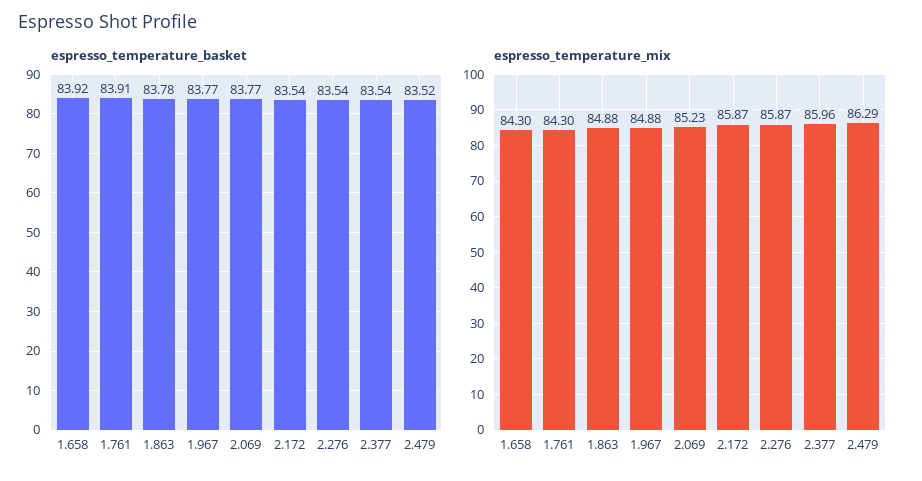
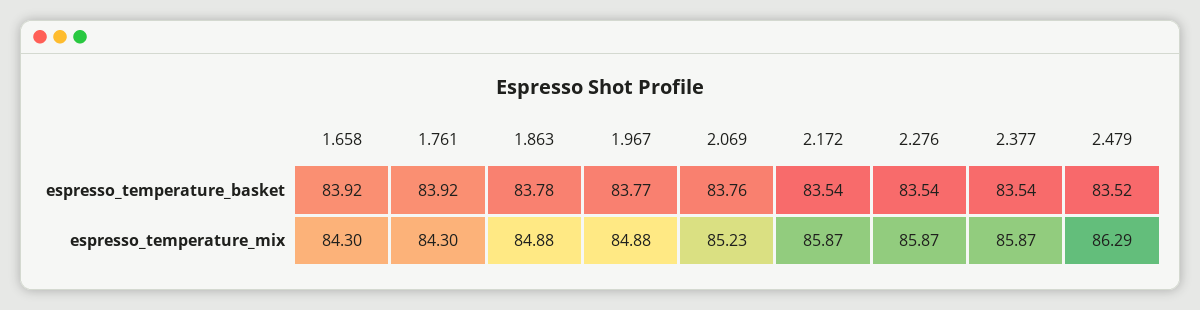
espresso_temperature_basket, 1.761: 83.91 -> 83.92
espresso_temperature_basket, 2.069: 83.77 -> 83.76
espresso_temperature_mix, 2.377: 85.96 -> 85.87

